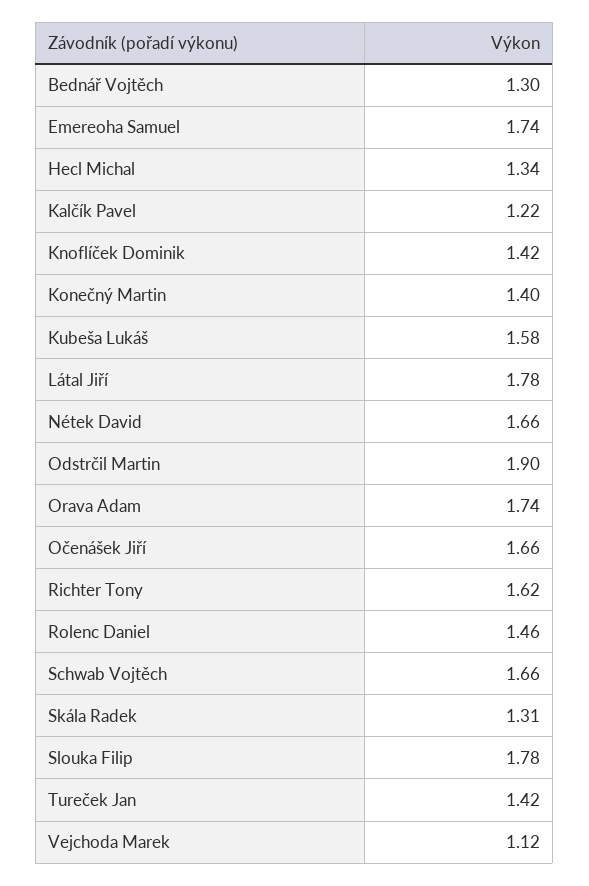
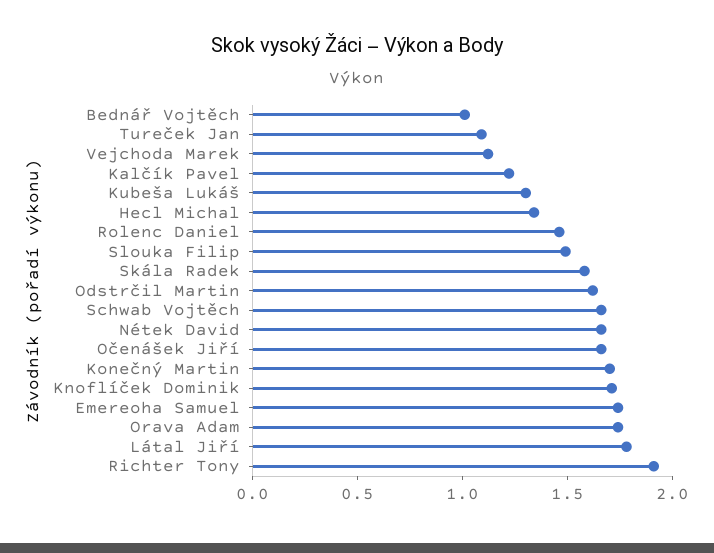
Bednář Vojtěch: 1.3 -> 1
Knoflíček Dominik: 1.42 -> 1.7
Konečný Martin: 1.4 -> 1.7
Kubeša Lukáš: 1.58 -> 1.3
Odstrčil Martin: 1.9 -> 1.6
Richter Tony: 1.62 -> 1.9
Skála Radek: 1.31 -> 1.6
Slouka Filip: 1.78 -> 1.5
Tureček Jan: 1.42 -> 1.1

